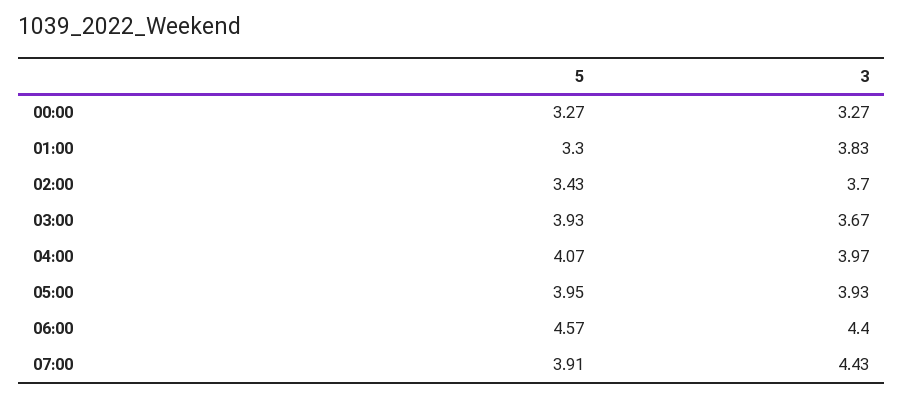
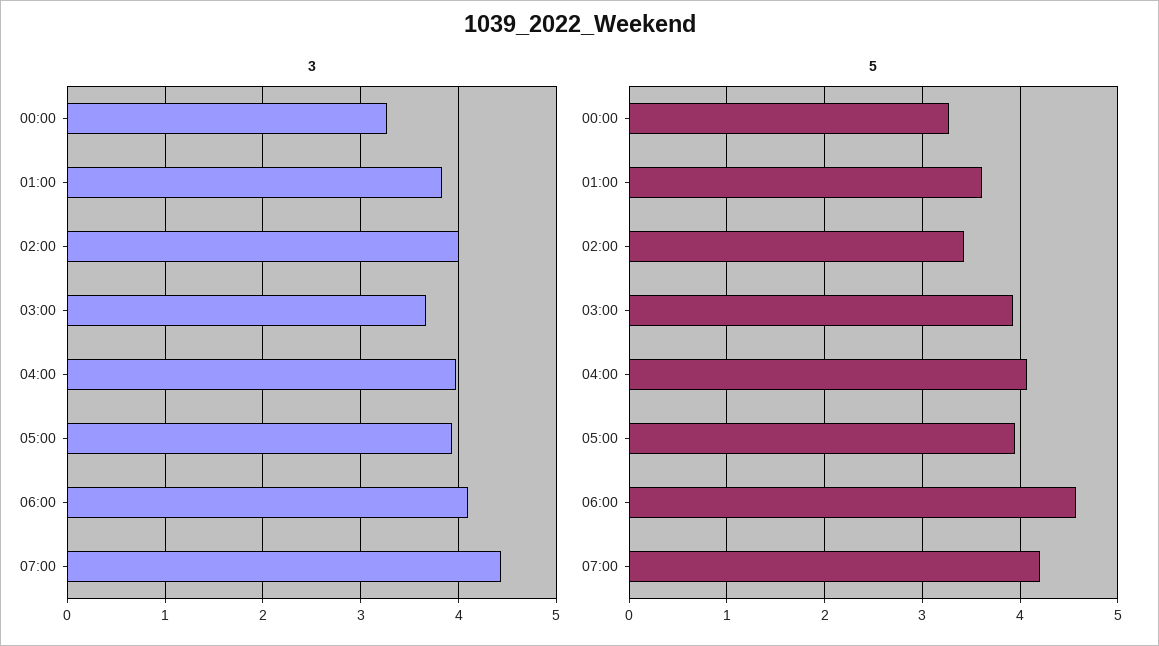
5, 01:00: 3.3 -> 3.6
3, 02:00: 3.7 -> 4
3, 06:00: 4.4 -> 4.1
5, 07:00: 3.91 -> 4.2

